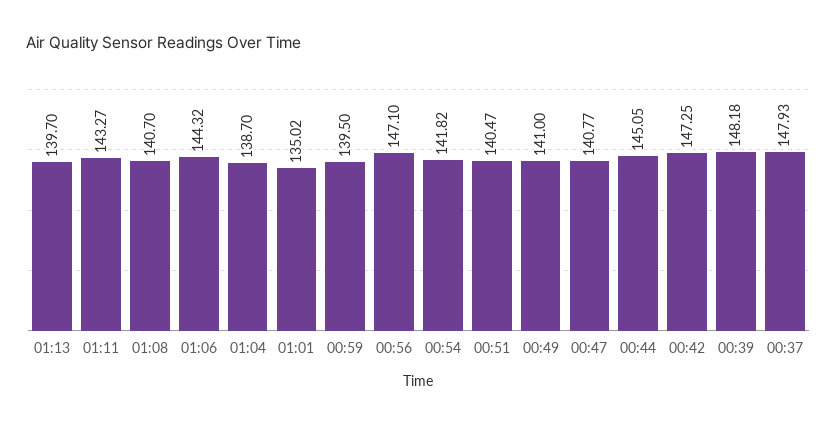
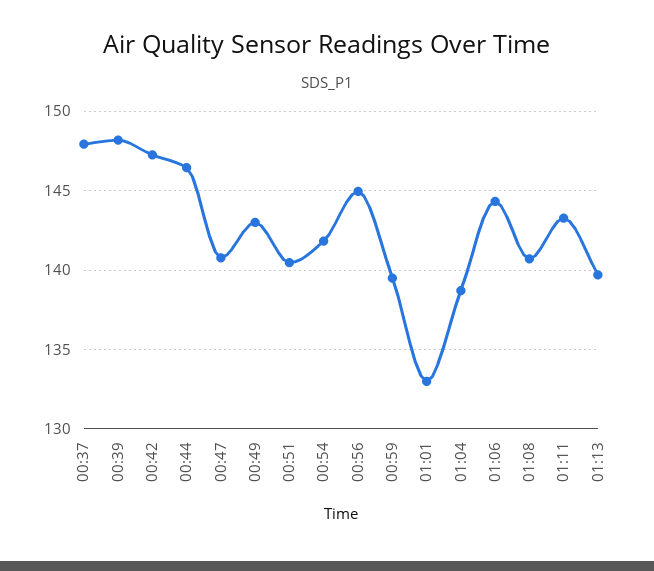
01:01: 135.02 -> 133
00:56: 147.1 -> 145
00:49: 141 -> 143
00:44: 145.05 -> 146.5

